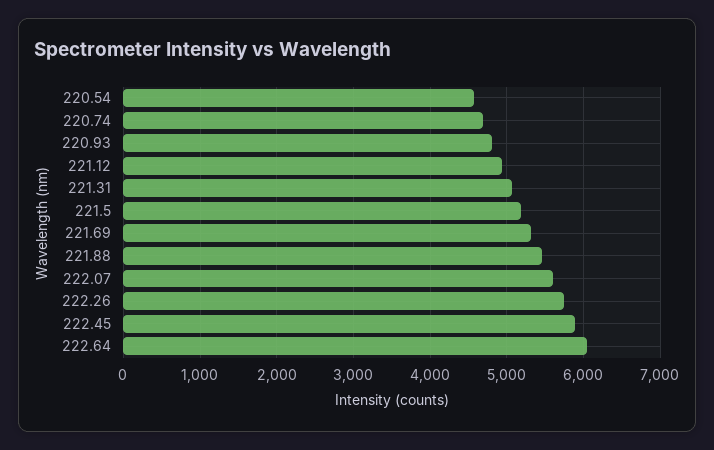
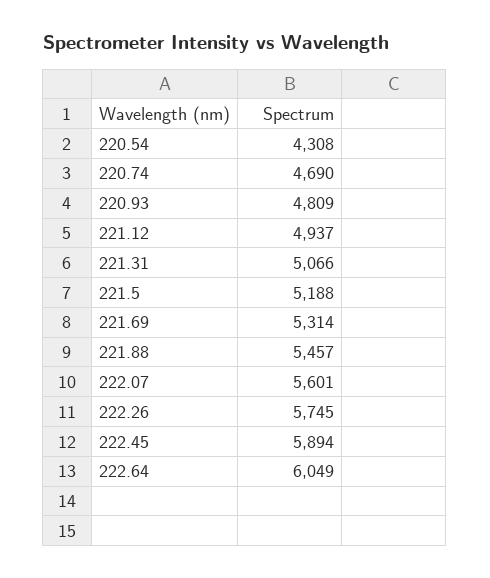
220.54: 4600 -> 4308

